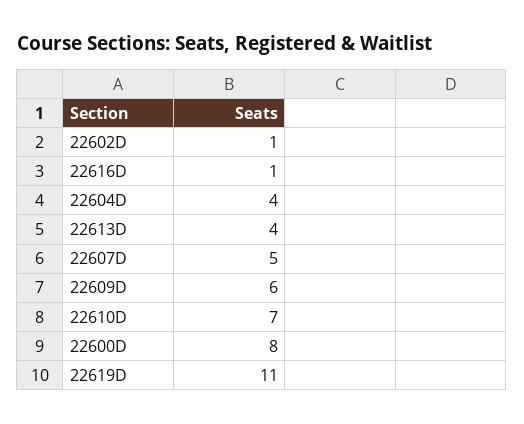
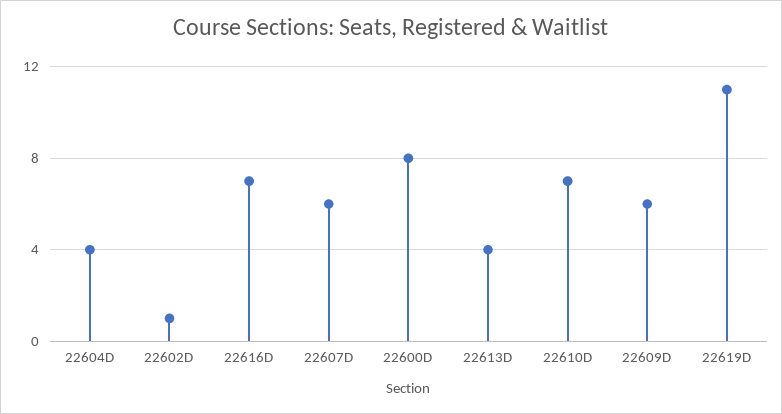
22616D: 1 -> 7
22607D: 5 -> 6

